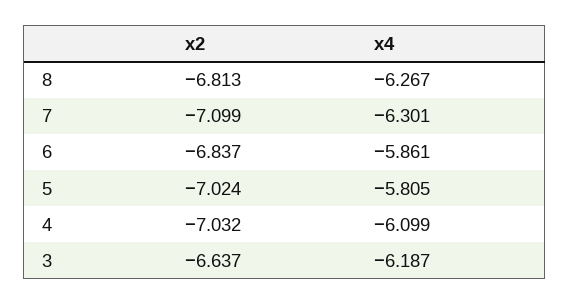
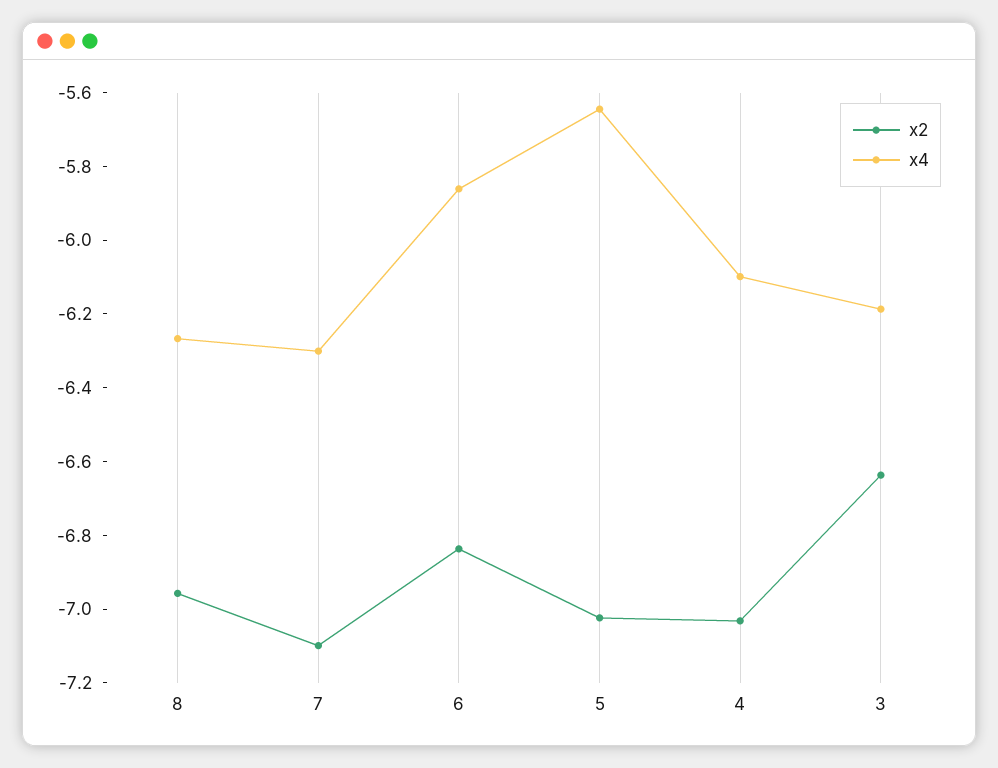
x2, 8: -6.813 -> -6.95
x4, 5: -5.805 -> -5.65

